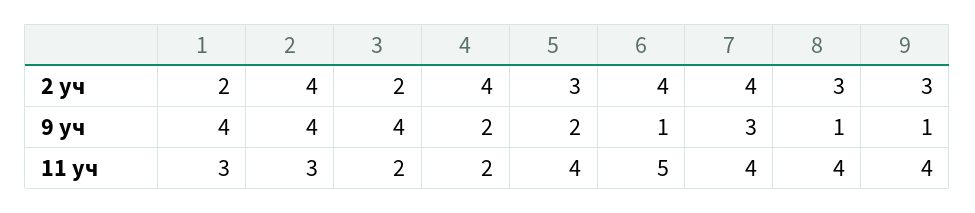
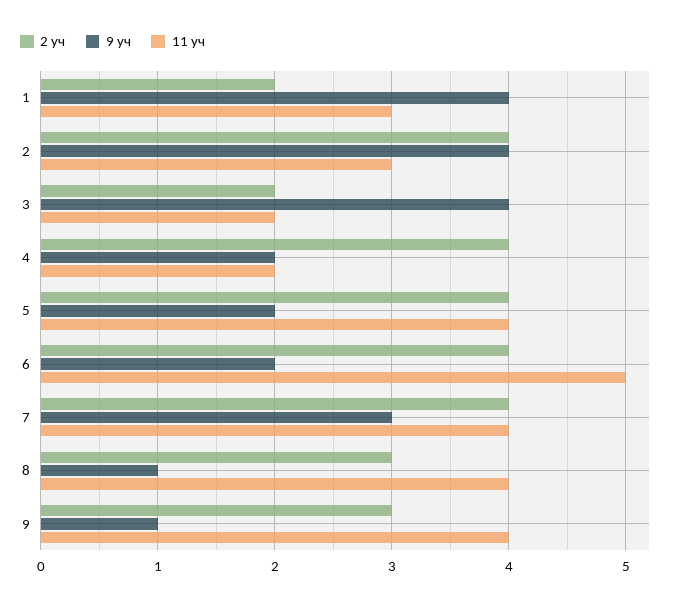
2 уч, 5: 3 -> 4
9 уч, 6: 1 -> 2

